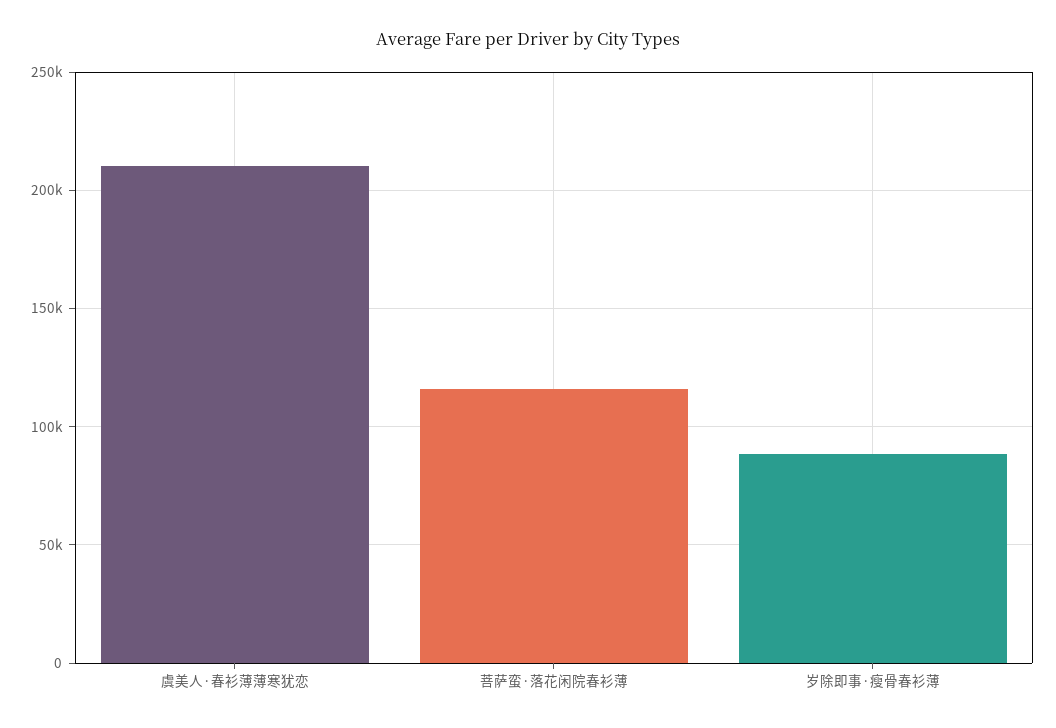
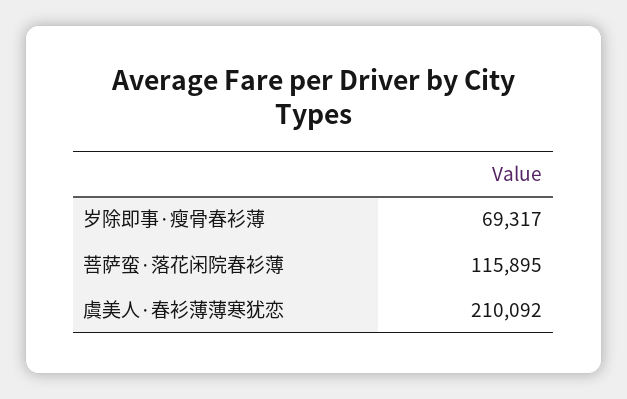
岁除即事·瘦骨春衫薄: 90000 -> 69317

